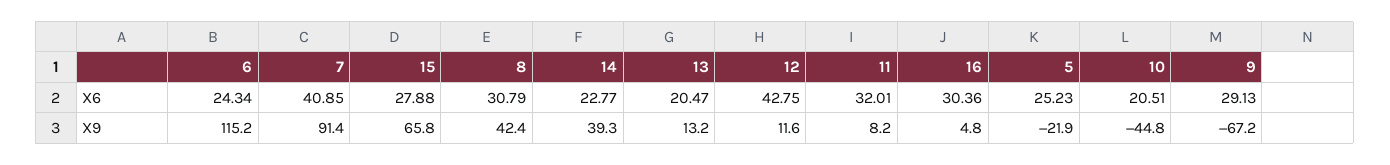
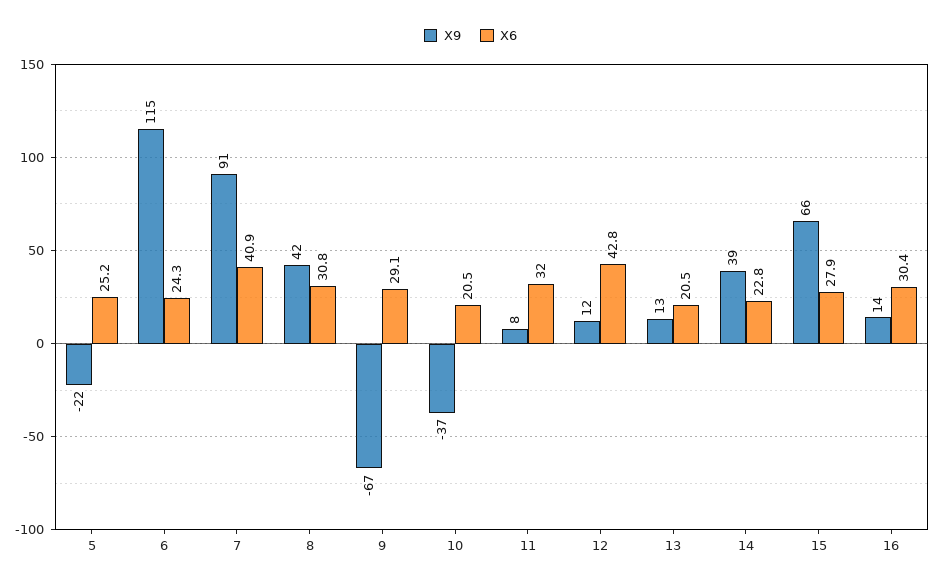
X9, 16: 4.8 -> 14
X9, 10: -44.8 -> -37

